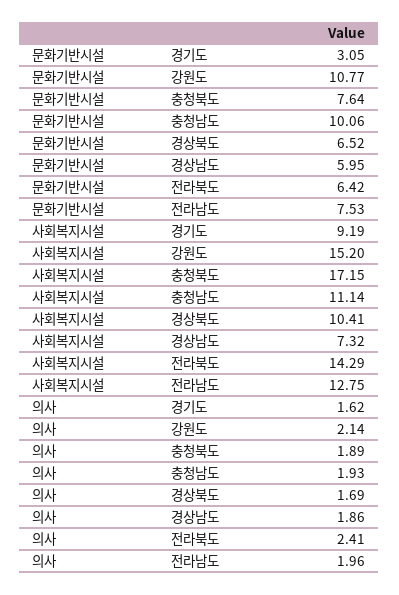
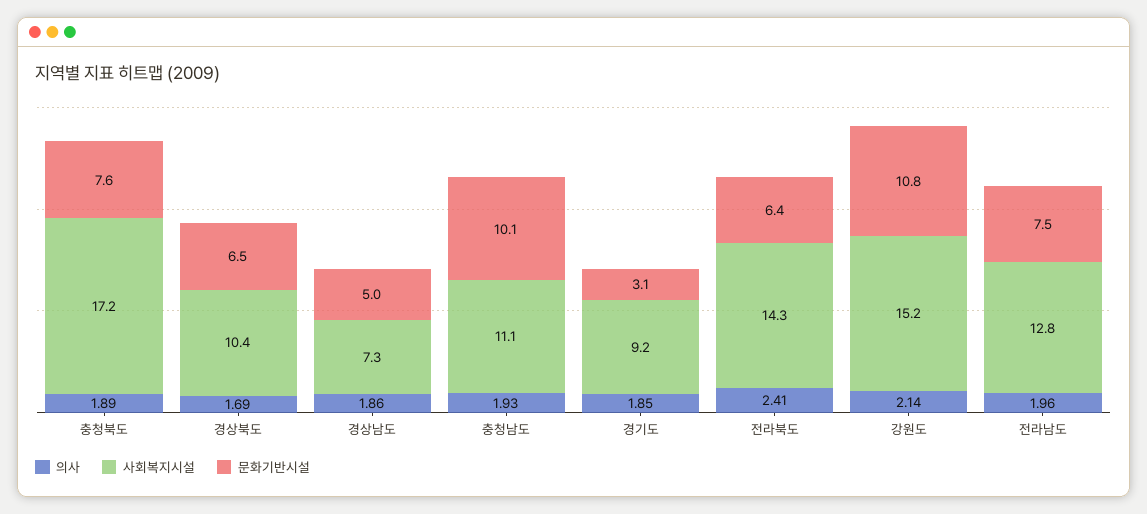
문화기반시설, 경상남도: 5.95 -> 5
의사, 경기도: 1.62 -> 1.85

